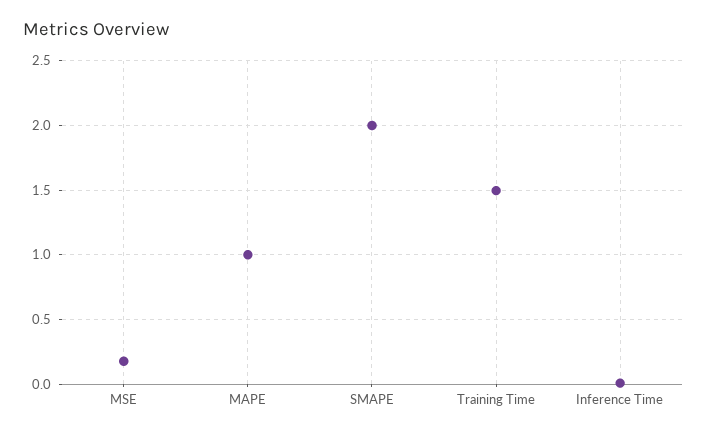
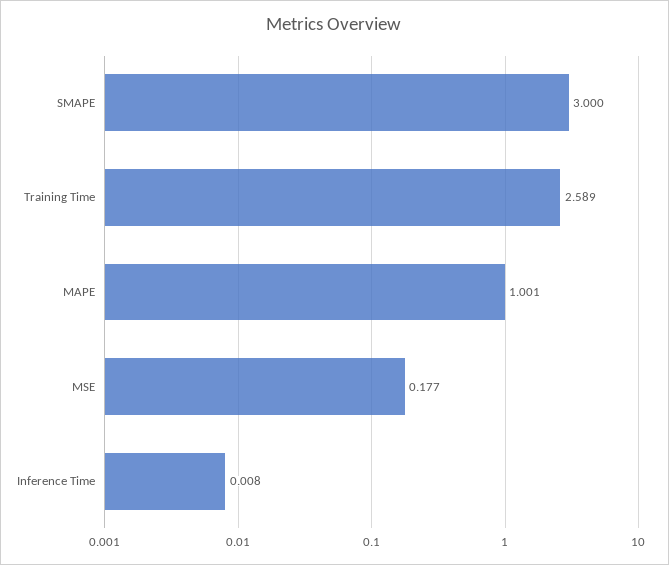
SMAPE: 2 -> 3
Training Time: 1.5 -> 2.589

